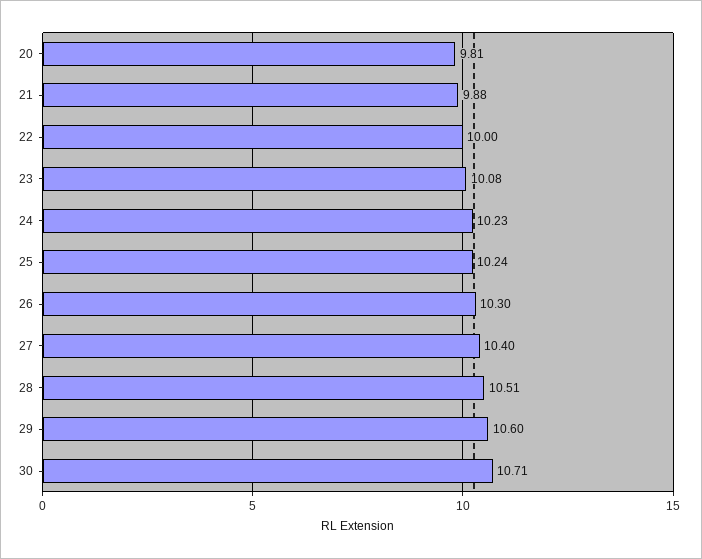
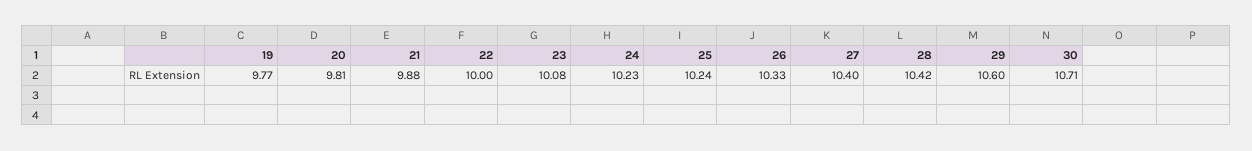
26: 10.3 -> 10.33
28: 10.51 -> 10.42
19: none -> 9.77

